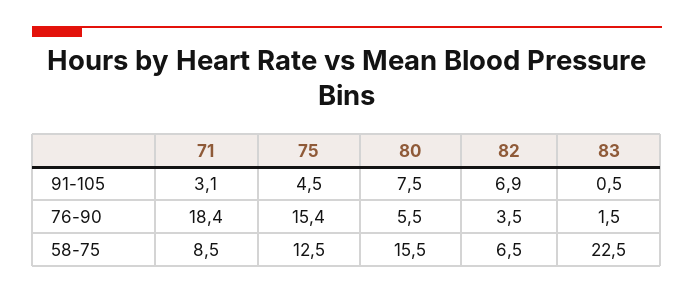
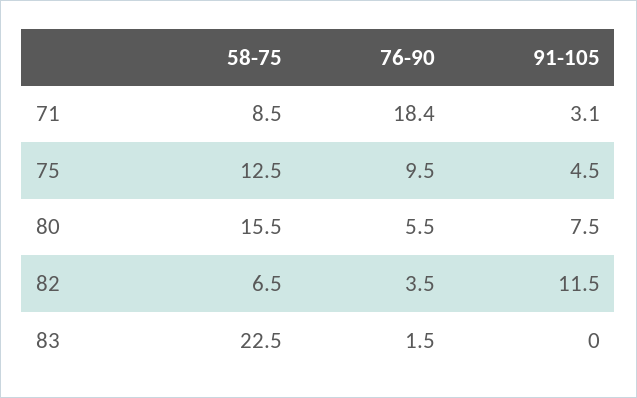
82, 91-105: 6.9 -> 11.5
83, 91-105: 0.5 -> 0
75, 76-90: 15.4 -> 9.5

